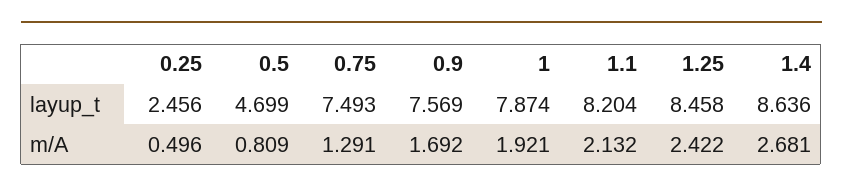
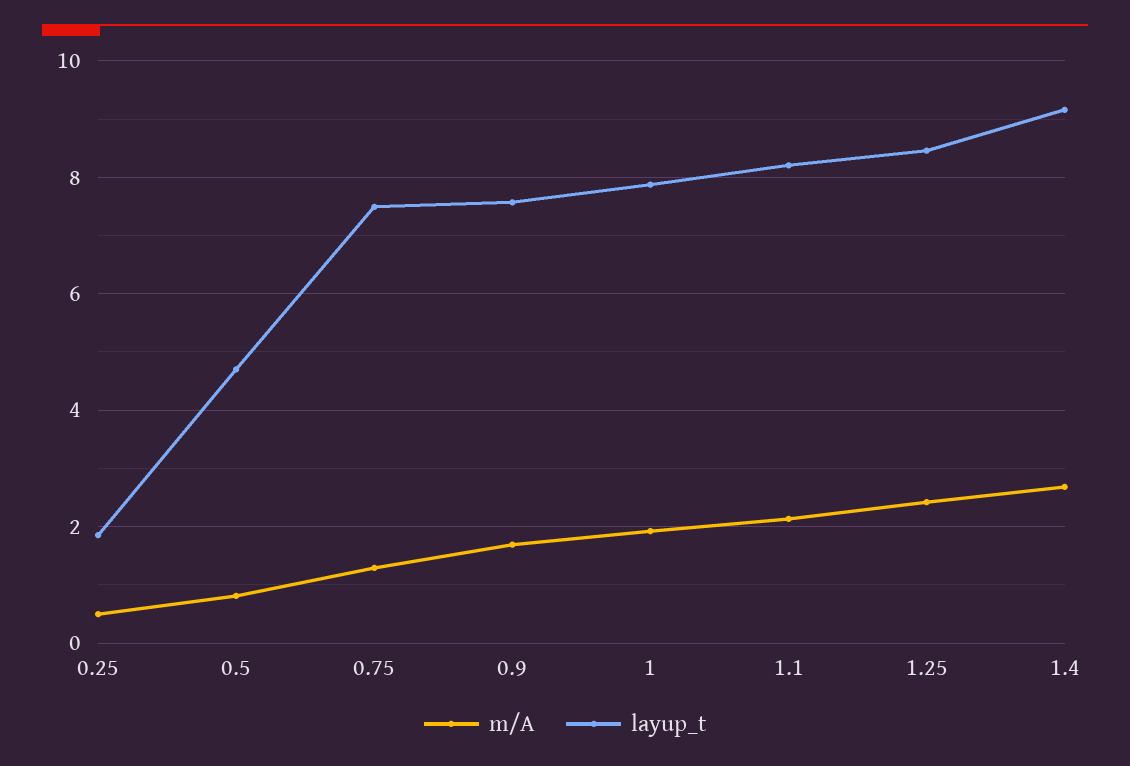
layup_t, 0.25: 2.456 -> 1.8
layup_t, 1.4: 8.636 -> 9.2

